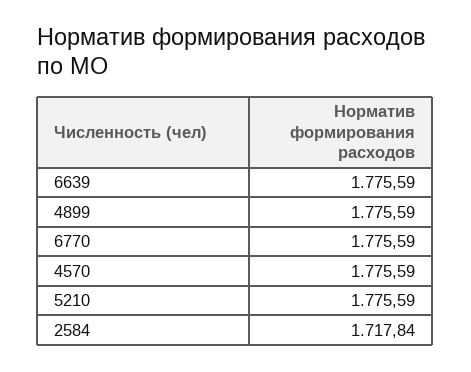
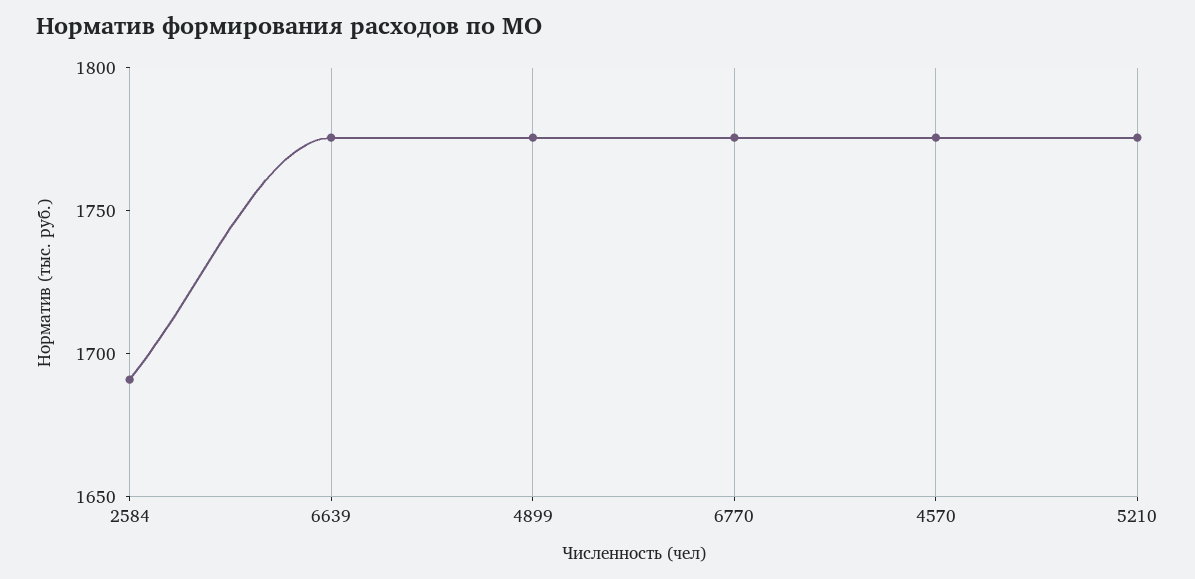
2584: 1717.84 -> 1690

